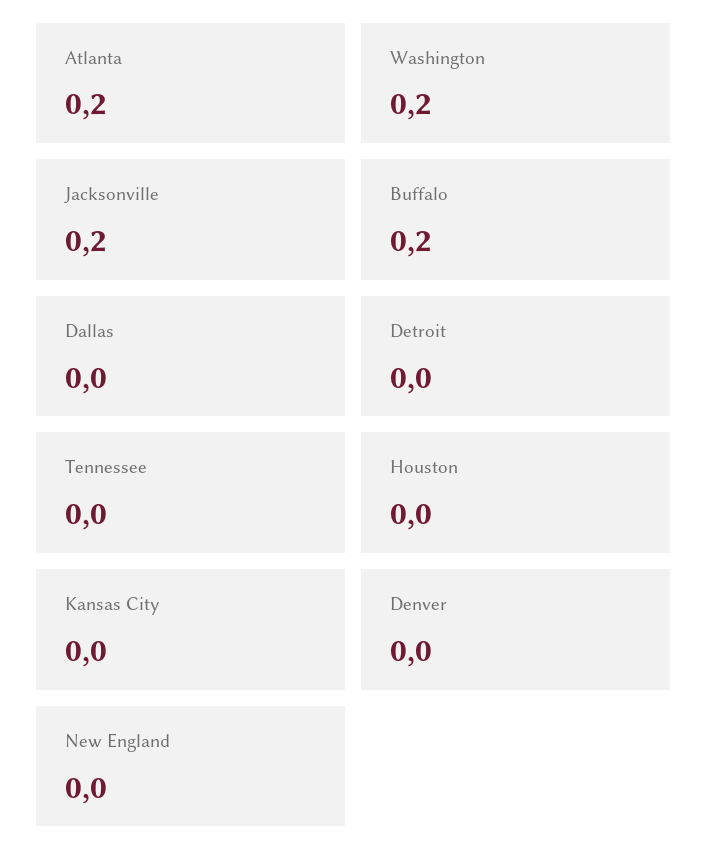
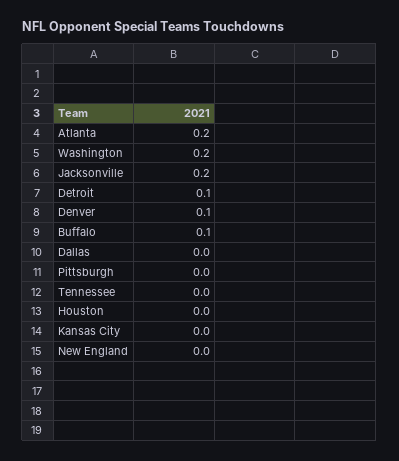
Buffalo: 0.2 -> 0.1
Detroit: 0 -> 0.1
Denver: 0 -> 0.1
Pittsburgh: none -> 0

